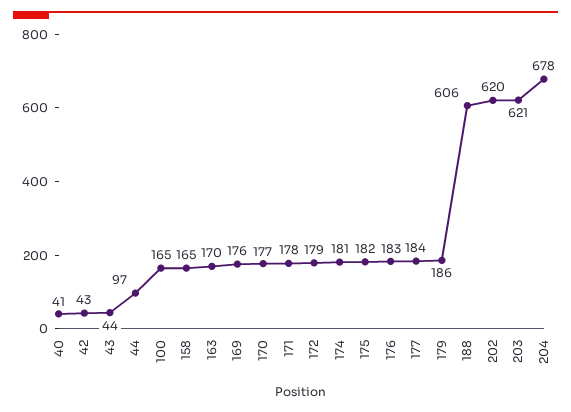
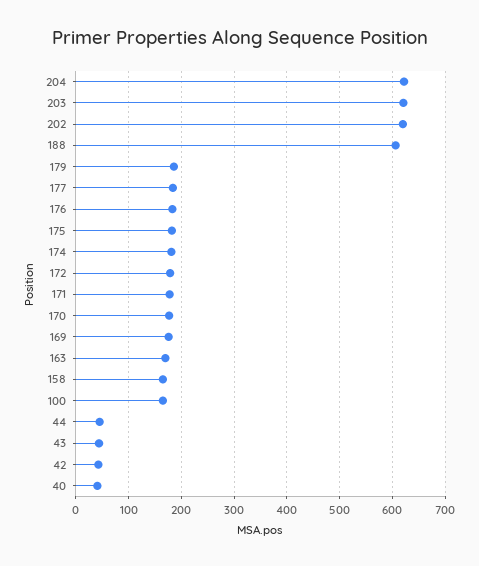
44: 97 -> 40
204: 678 -> 620

